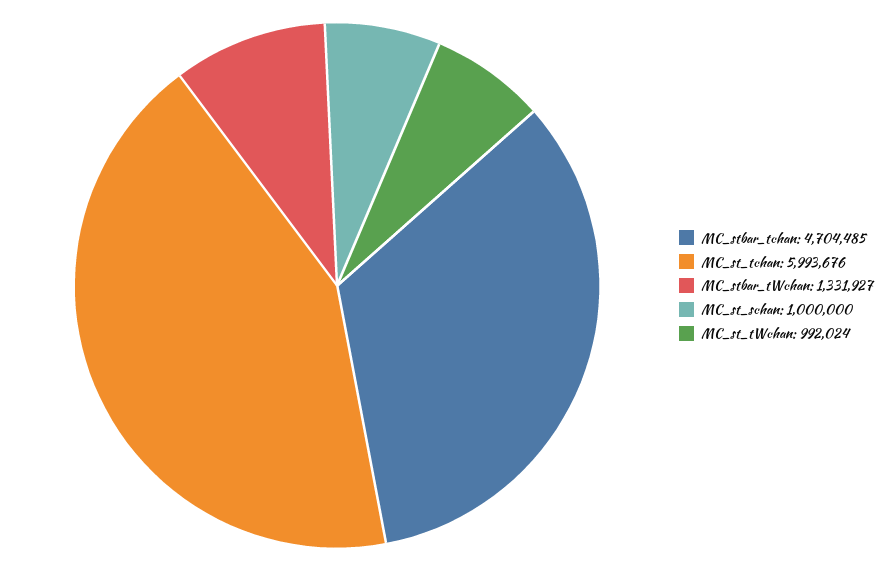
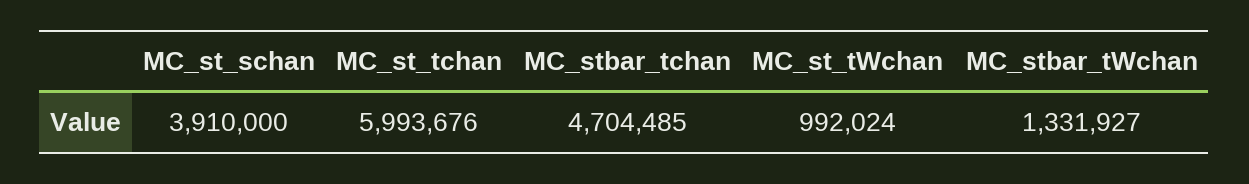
MC_st_schan: 1000000 -> 3910000

